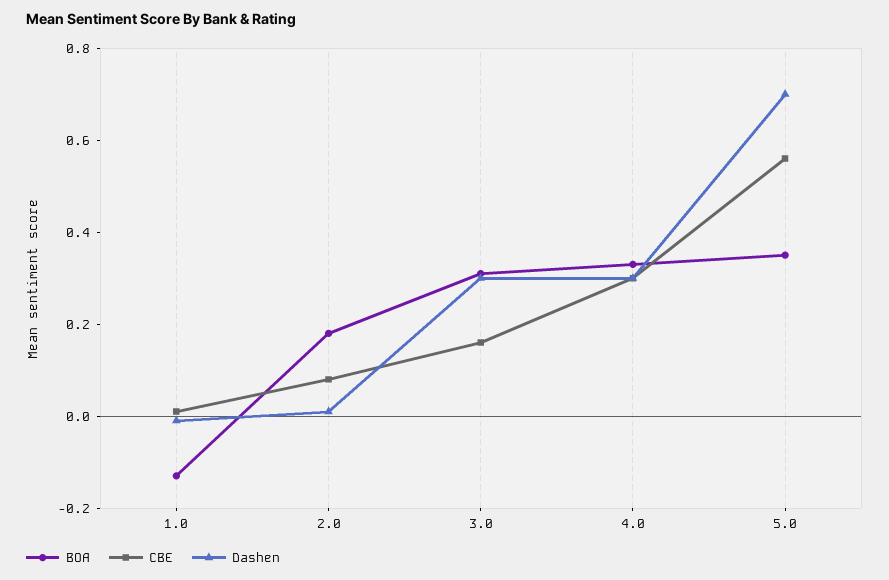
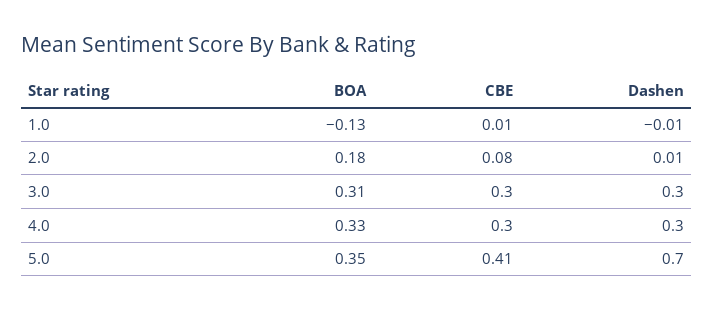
CBE, 3.0: 0.15 -> 0.3
CBE, 5.0: 0.55 -> 0.41

